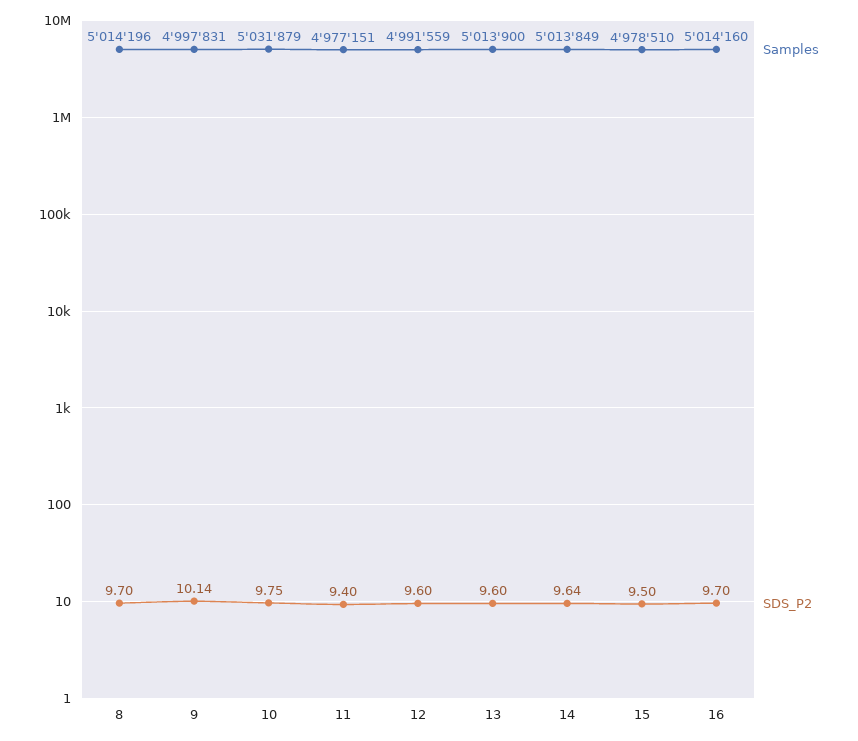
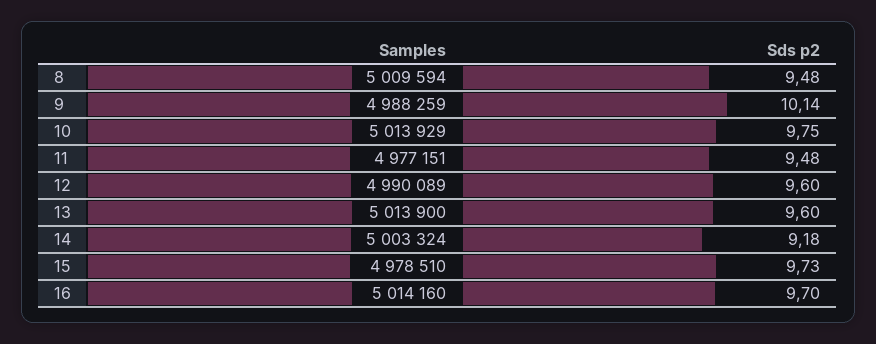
Samples, 8: 5014196 -> 5009594
SDS_P2, 8: 9.7 -> 9.48
Samples, 9: 4997831 -> 4988259
Samples, 10: 5031879 -> 5013929
SDS_P2, 11: 9.4 -> 9.48
Samples, 12: 4991559 -> 4990089
Samples, 14: 5013849 -> 5003324
SDS_P2, 14: 9.64 -> 9.18
SDS_P2, 15: 9.5 -> 9.73

